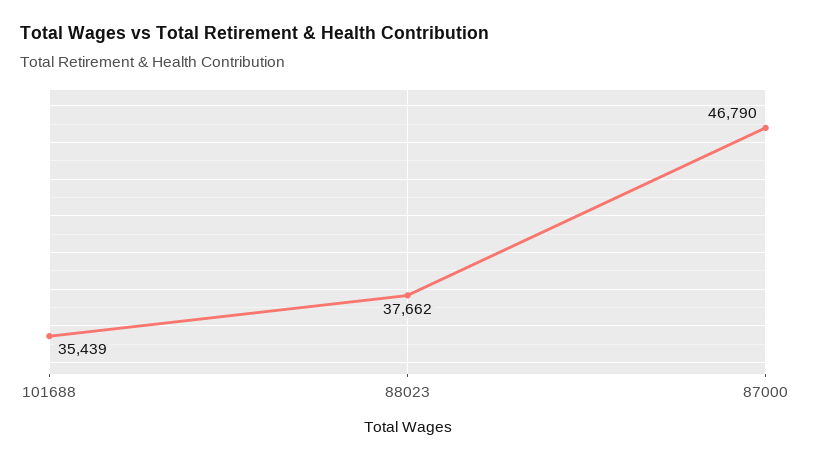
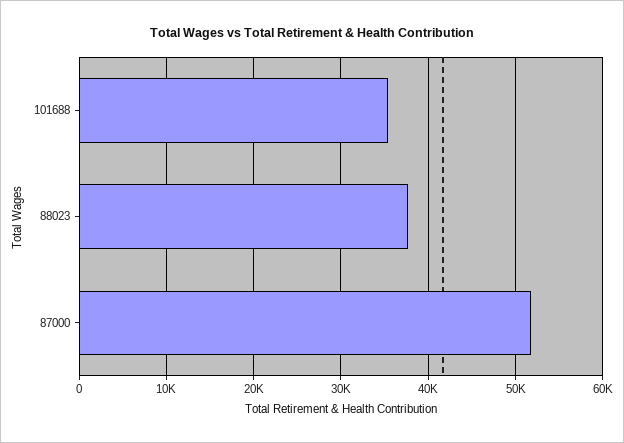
87000: 46790 -> 52000

